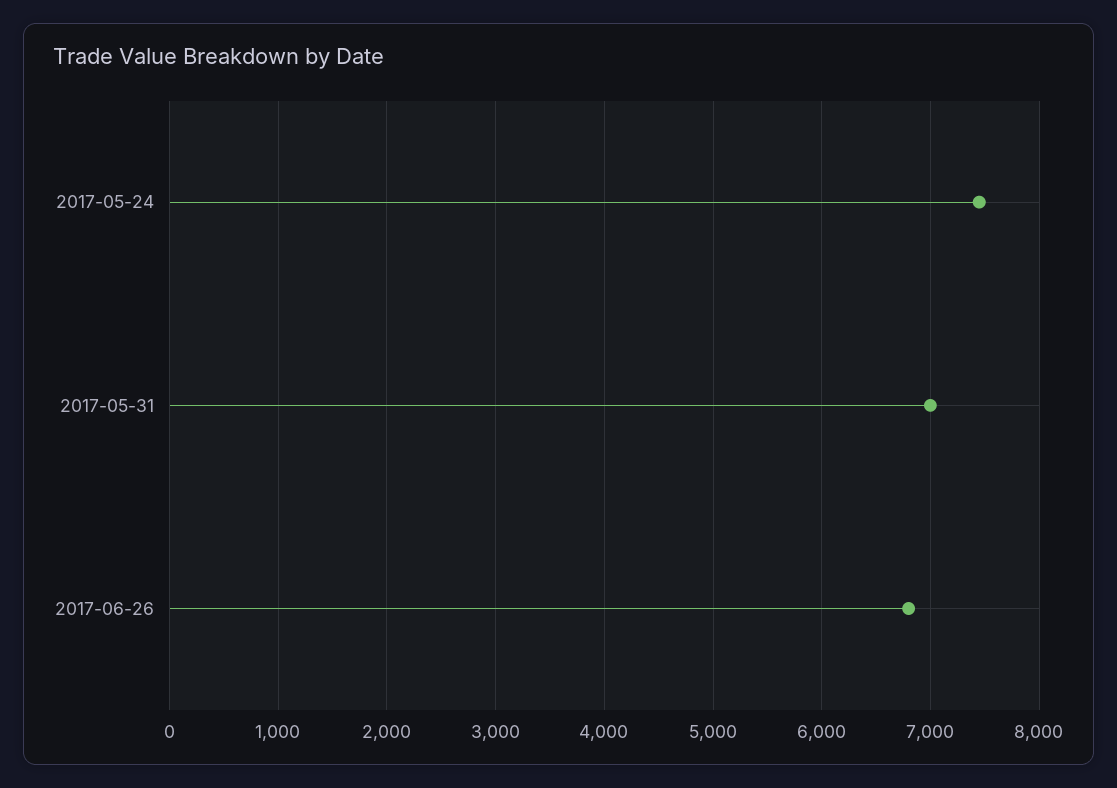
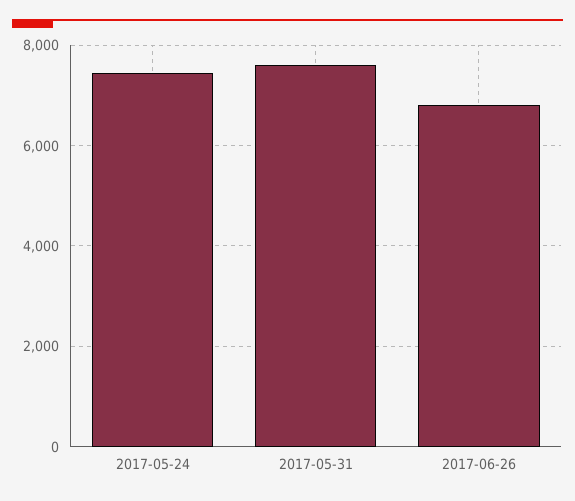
2017-05-31: 7000 -> 7600

